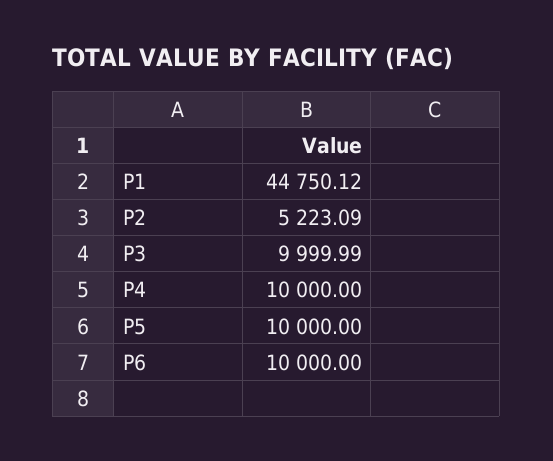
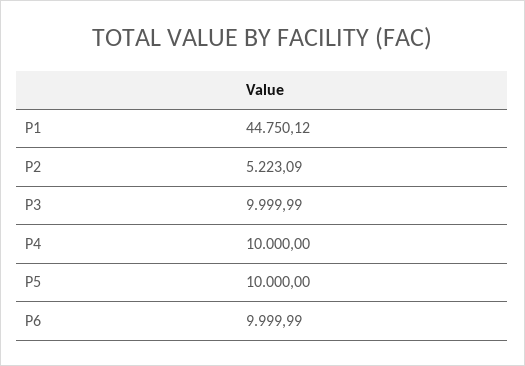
P6: 10000 -> 9999.99

